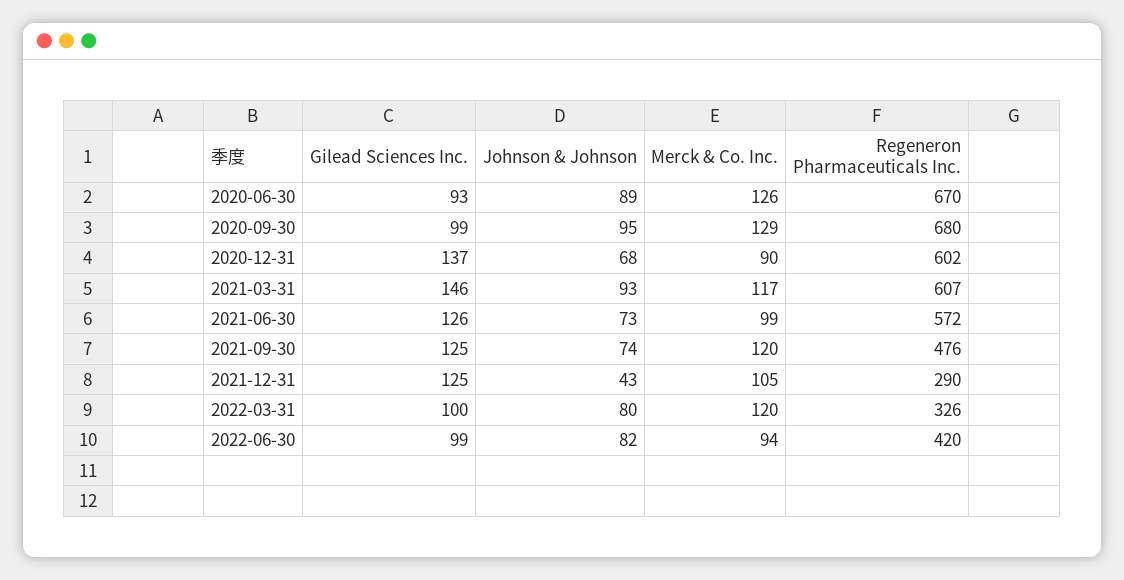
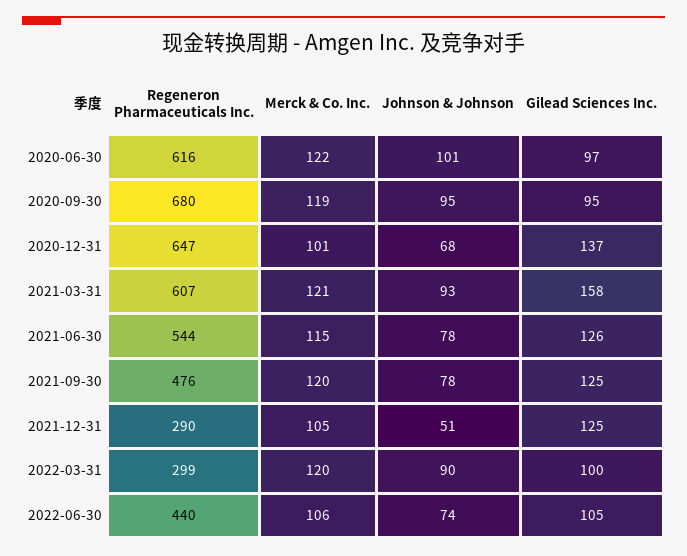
Gilead Sciences Inc., 2020-06-30: 93 -> 97
Johnson & Johnson, 2020-06-30: 89 -> 101
Merck & Co. Inc., 2020-06-30: 126 -> 122
Regeneron Pharmaceuticals Inc., 2020-06-30: 670 -> 616
Gilead Sciences Inc., 2020-09-30: 99 -> 95
Merck & Co. Inc., 2020-09-30: 129 -> 119
Merck & Co. Inc., 2020-12-31: 90 -> 101
Regeneron Pharmaceuticals Inc., 2020-12-31: 602 -> 647
Gilead Sciences Inc., 2021-03-31: 146 -> 158
Merck & Co. Inc., 2021-03-31: 117 -> 121
Johnson & Johnson, 2021-06-30: 73 -> 78
Merck & Co. Inc., 2021-06-30: 99 -> 115
Regeneron Pharmaceuticals Inc., 2021-06-30: 572 -> 544
Johnson & Johnson, 2021-09-30: 74 -> 78
Johnson & Johnson, 2021-12-31: 43 -> 51
Johnson & Johnson, 2022-03-31: 80 -> 90
Regeneron Pharmaceuticals Inc., 2022-03-31: 326 -> 299
Gilead Sciences Inc., 2022-06-30: 99 -> 105
Johnson & Johnson, 2022-06-30: 82 -> 74
Merck & Co. Inc., 2022-06-30: 94 -> 106
Regeneron Pharmaceuticals Inc., 2022-06-30: 420 -> 440

